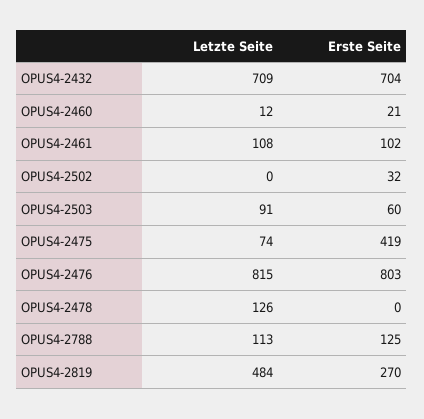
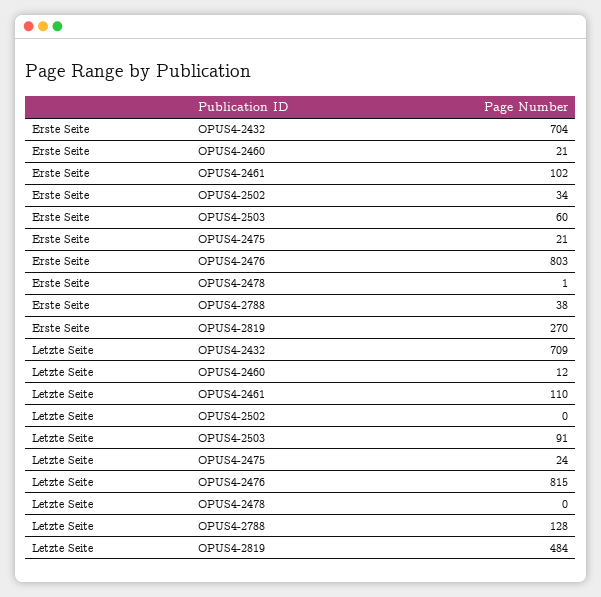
Letzte Seite, OPUS4-2461: 108 -> 110
Erste Seite, OPUS4-2502: 32 -> 34
Letzte Seite, OPUS4-2475: 74 -> 24
Erste Seite, OPUS4-2475: 419 -> 21
Letzte Seite, OPUS4-2478: 126 -> 0
Erste Seite, OPUS4-2478: 0 -> 1
Letzte Seite, OPUS4-2788: 113 -> 128
Erste Seite, OPUS4-2788: 125 -> 38

